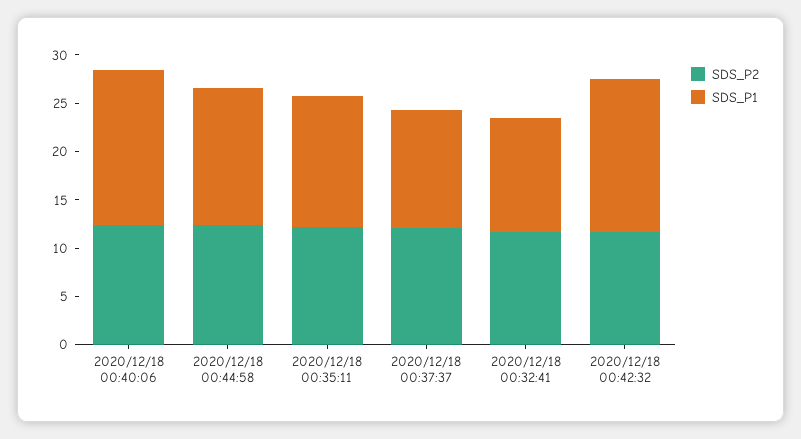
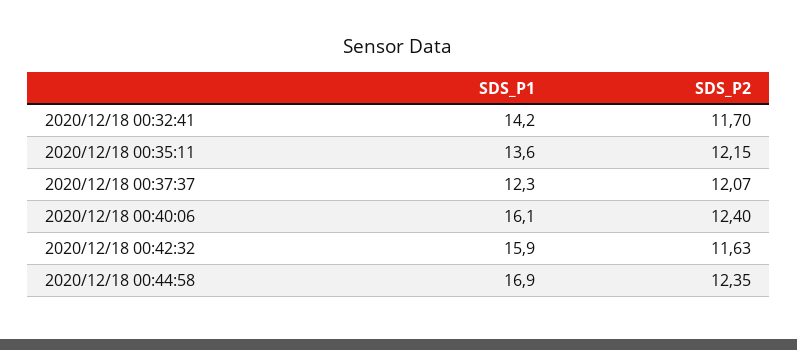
SDS_P1, 2020/12/18 00:44:58: 14 -> 16.9
SDS_P1, 2020/12/18 00:32:41: 12 -> 14.2

